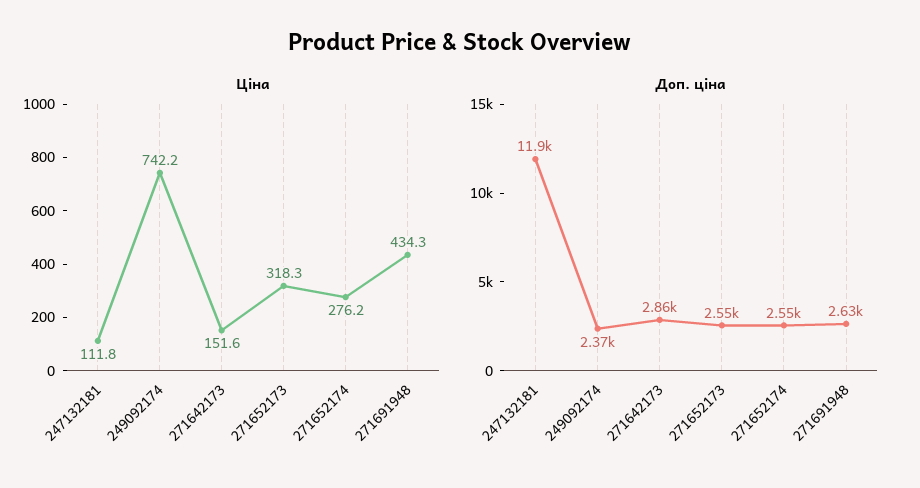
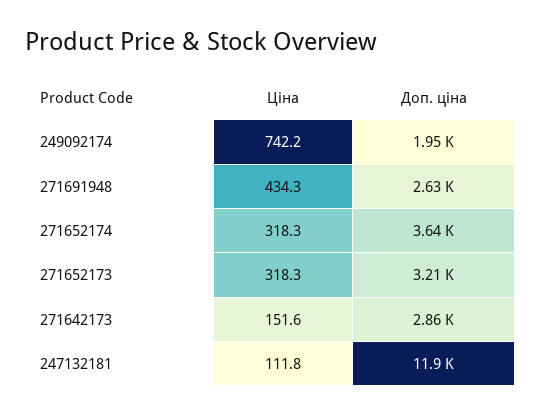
Ціна, 271652174: 276.2 -> 318.3
Доп. ціна, 249092174: 2370 -> 1950
Доп. ціна, 271652173: 2550 -> 3210
Доп. ціна, 271652174: 2550 -> 3640

